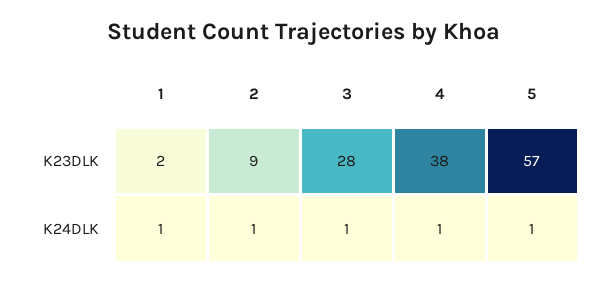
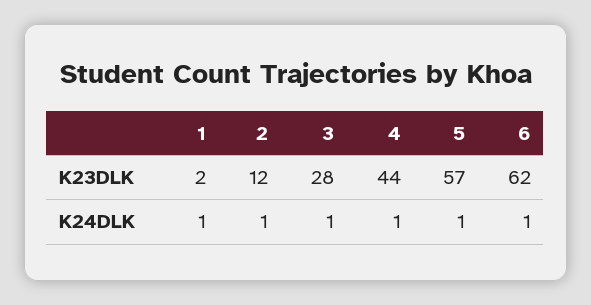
2, K23DLK: 9 -> 12
4, K23DLK: 38 -> 44
6, K23DLK: none -> 62
6, K24DLK: none -> 1

